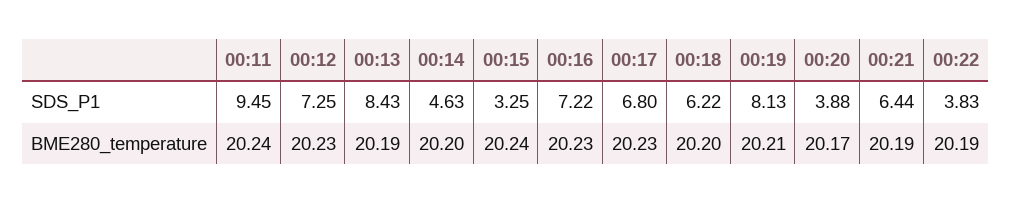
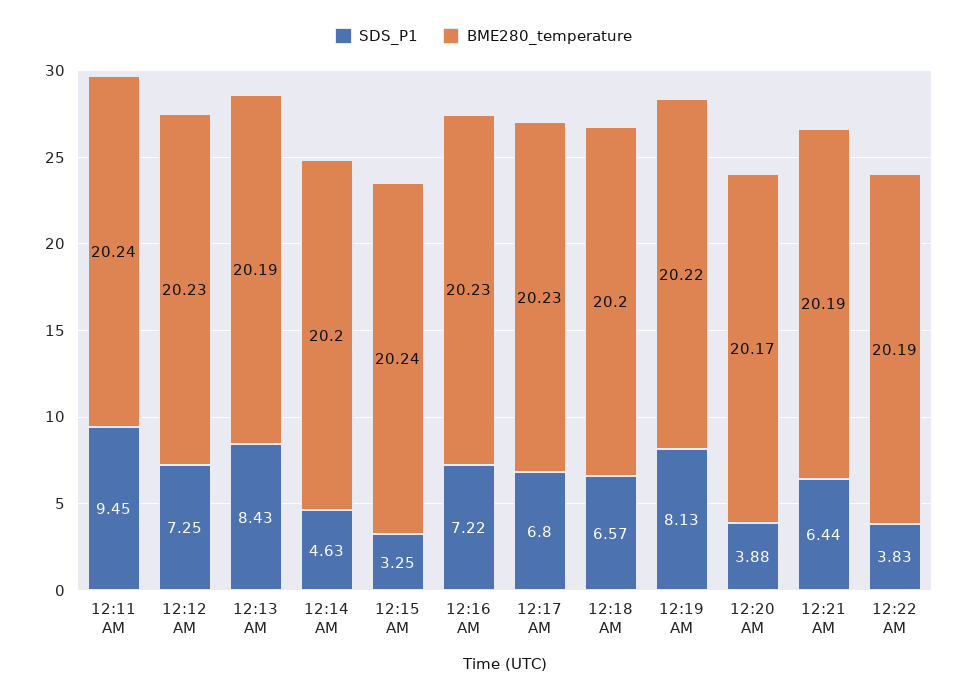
SDS_P1, 00:18: 6.22 -> 6.57
BME280_temperature, 00:19: 20.21 -> 20.22

